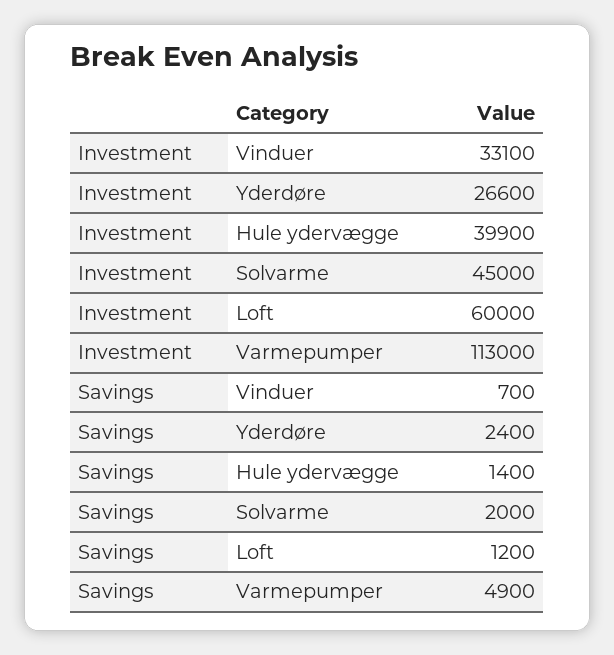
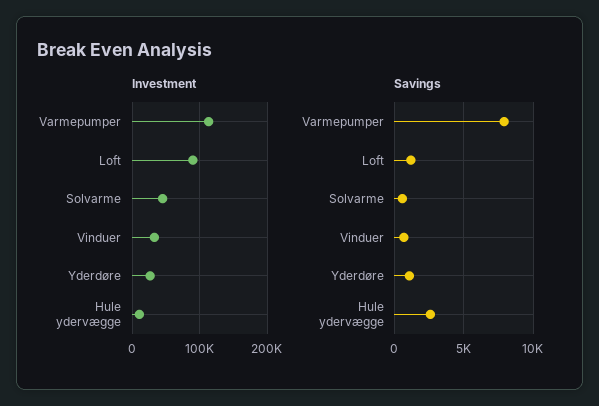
Investment, Hule ydervægge: 39900 -> 10000
Investment, Loft: 60000 -> 90000
Savings, Yderdøre: 2400 -> 1000
Savings, Hule ydervægge: 1400 -> 2500
Savings, Solvarme: 2000 -> 500
Savings, Varmepumper: 4900 -> 8000

